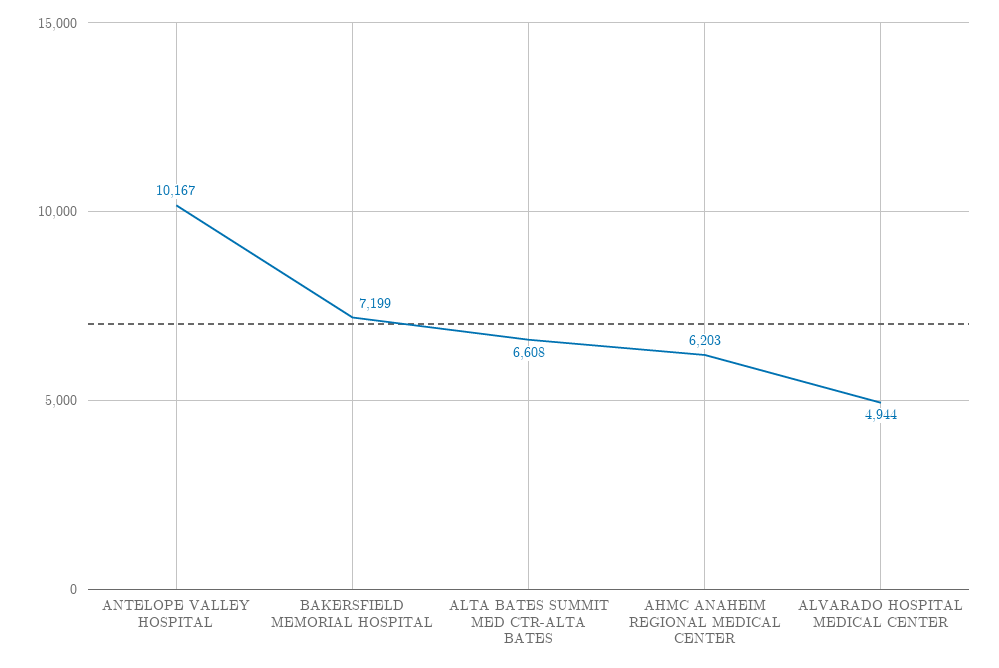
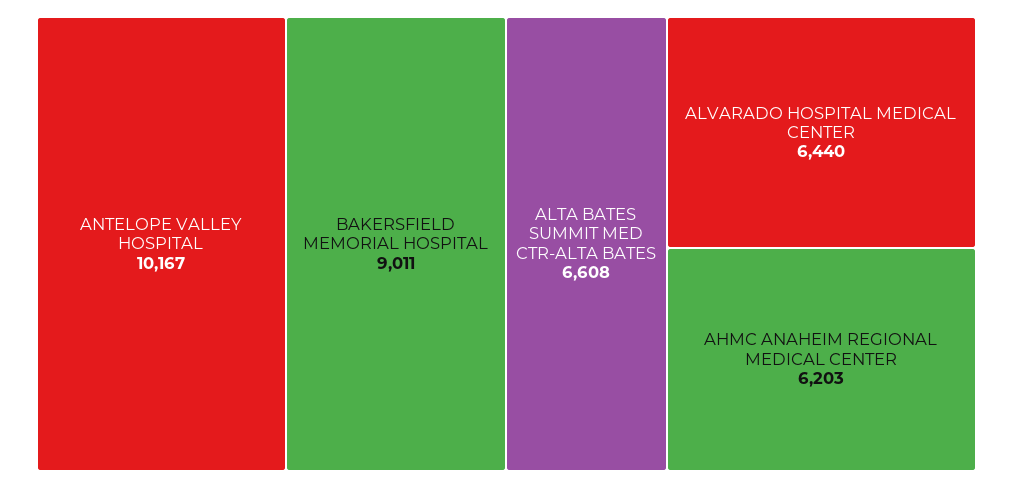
BAKERSFIELD MEMORIAL HOSPITAL: 7199 -> 9011
ALVARADO HOSPITAL MEDICAL CENTER: 4944 -> 6440

